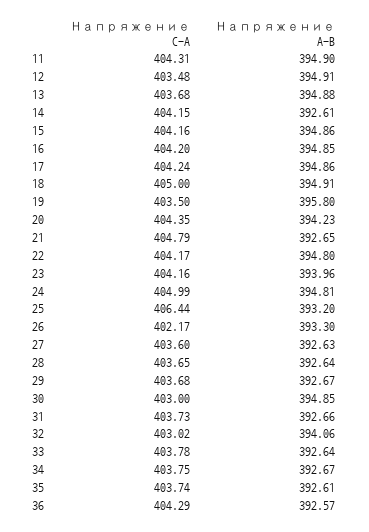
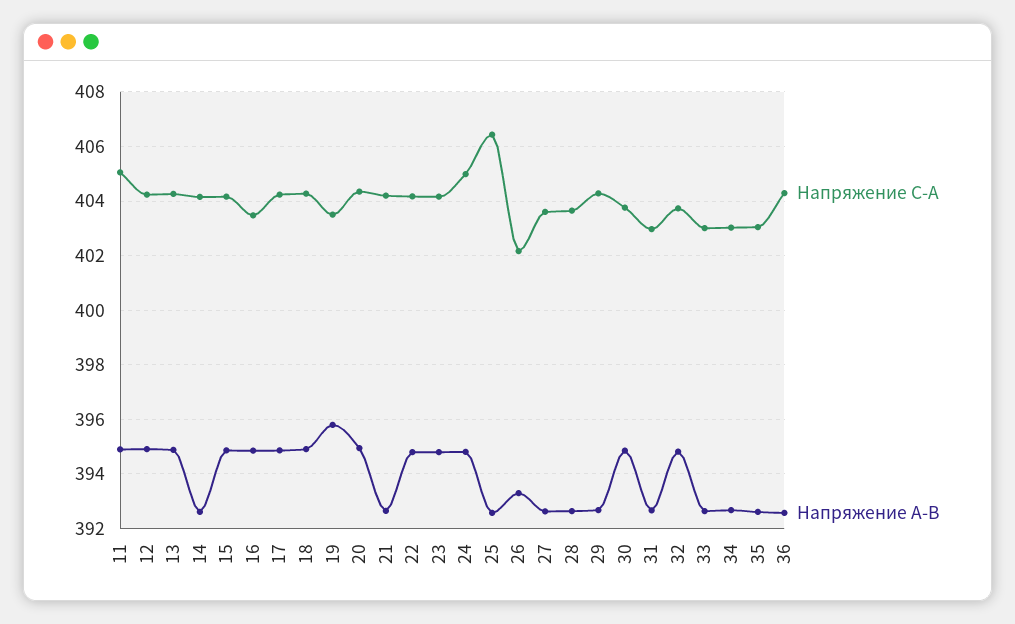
Напряжение C-A, 11: 404.31 -> 405
Напряжение C-A, 12: 403.48 -> 404.25
Напряжение C-A, 13: 403.68 -> 404.25
Напряжение C-A, 16: 404.2 -> 403.5
Напряжение C-A, 18: 405 -> 404.25
Напряжение A-B, 20: 394.23 -> 395
Напряжение C-A, 21: 404.79 -> 404.25
Напряжение A-B, 23: 393.96 -> 394.75
Напряжение A-B, 25: 393.2 -> 392.5
Напряжение C-A, 29: 403.68 -> 404.25
Напряжение C-A, 30: 403 -> 403.75
Напряжение C-A, 31: 403.73 -> 403
Напряжение C-A, 32: 403.02 -> 403.75
Напряжение A-B, 32: 394.06 -> 394.75
Напряжение C-A, 33: 403.78 -> 403
Напряжение C-A, 34: 403.75 -> 403
Напряжение C-A, 35: 403.74 -> 403

